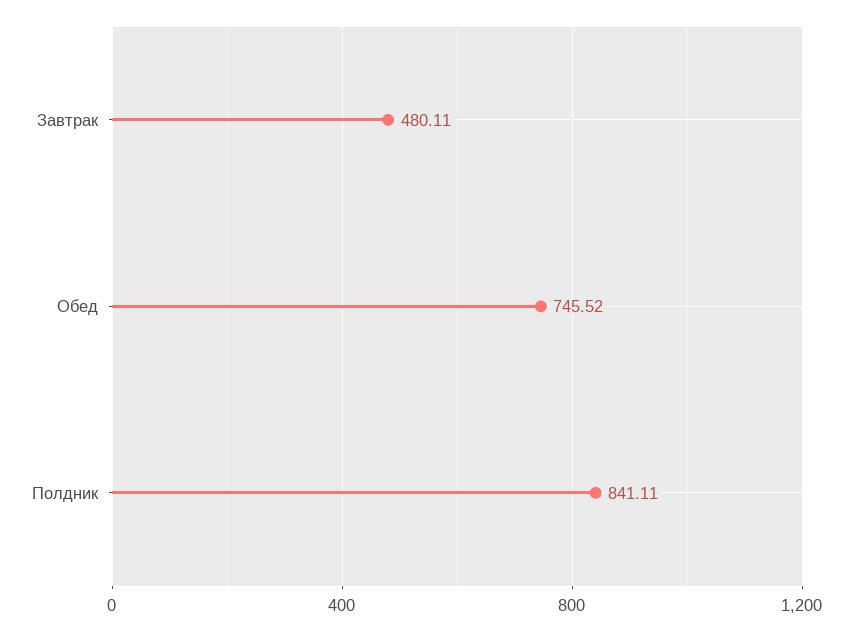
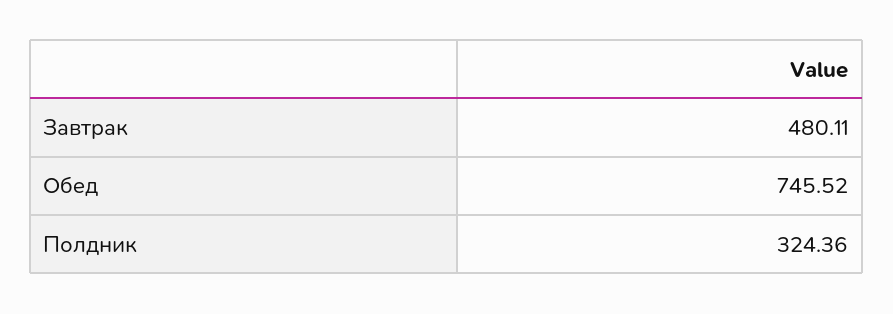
Полдник: 841.11 -> 324.36

